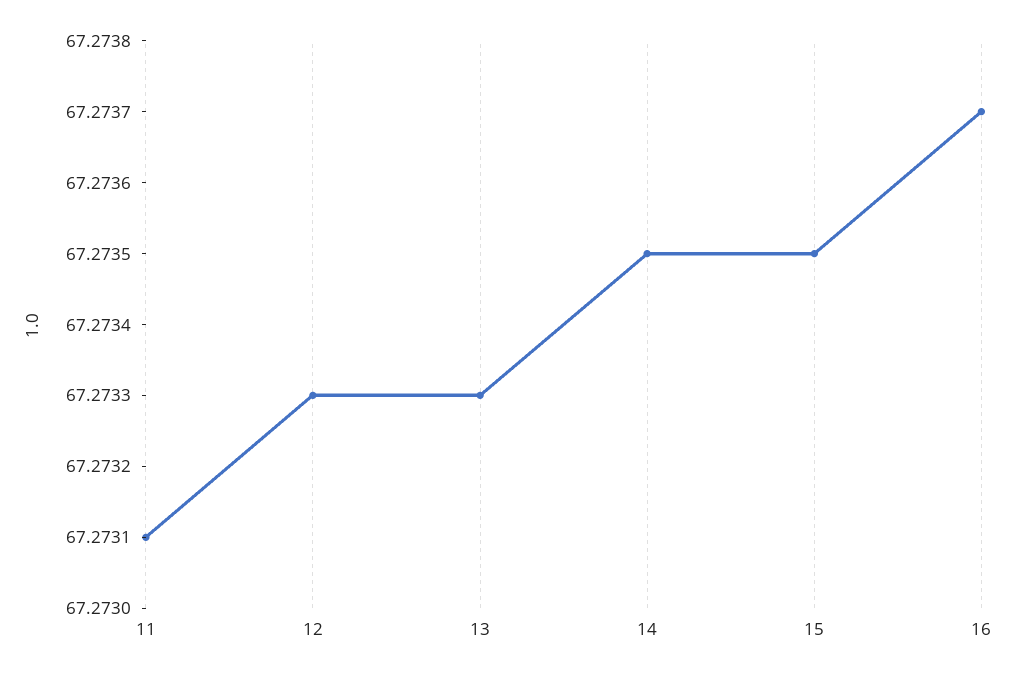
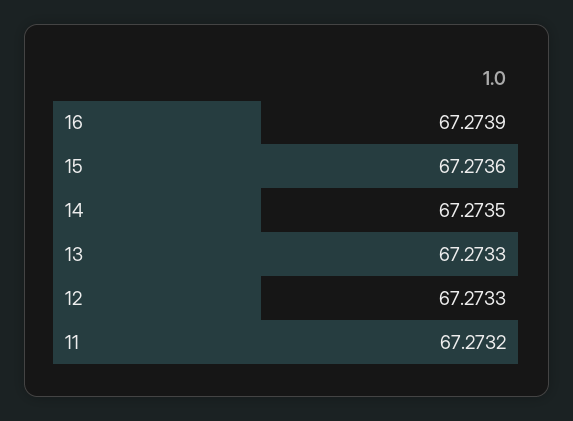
11: 67.2731 -> 67.2732
15: 67.2735 -> 67.2736
16: 67.2737 -> 67.2739

